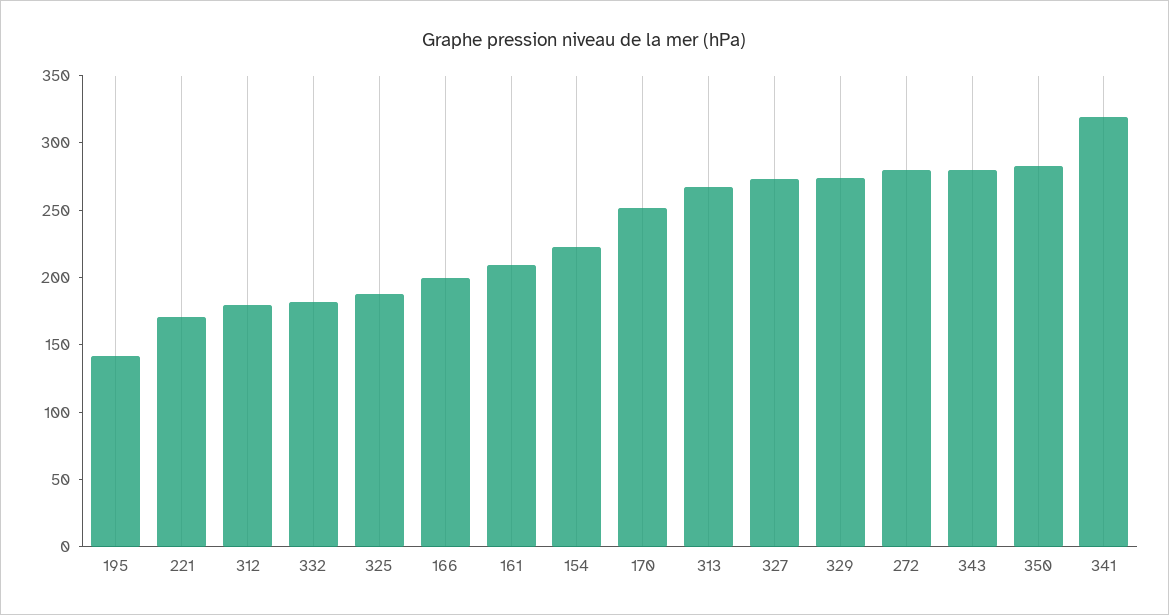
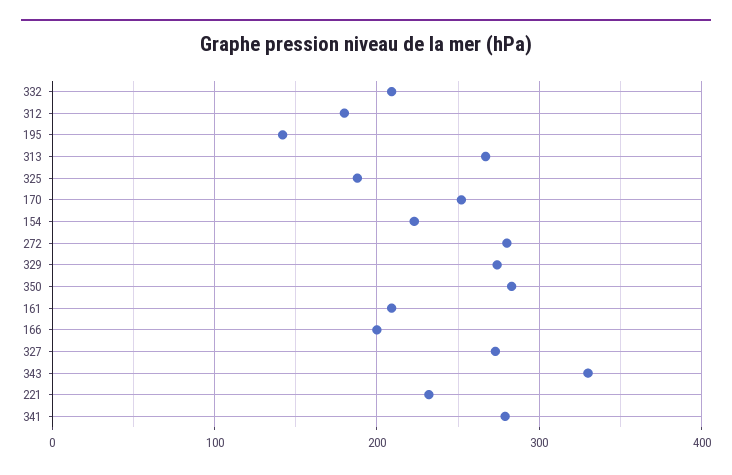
221: 170 -> 230
332: 180 -> 210
343: 280 -> 330
341: 320 -> 280

